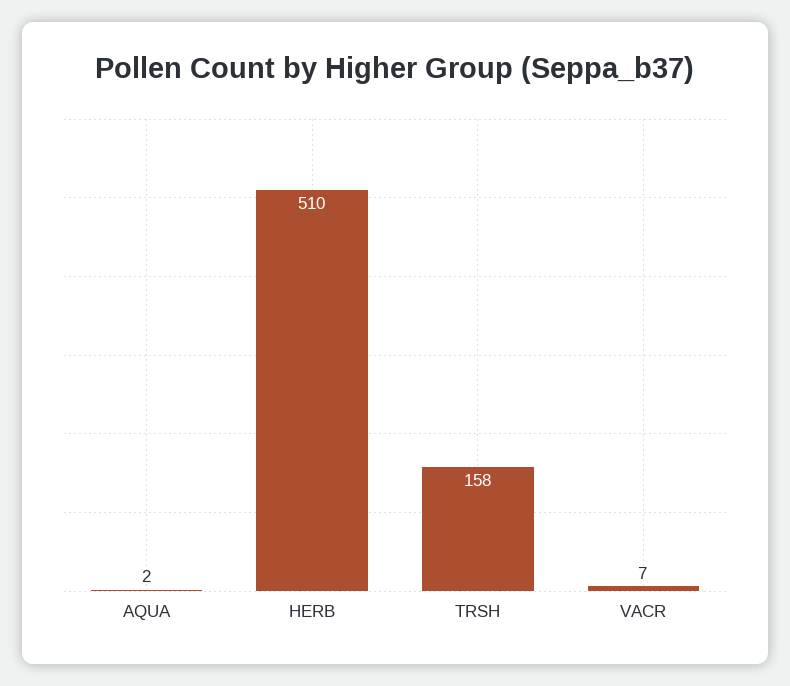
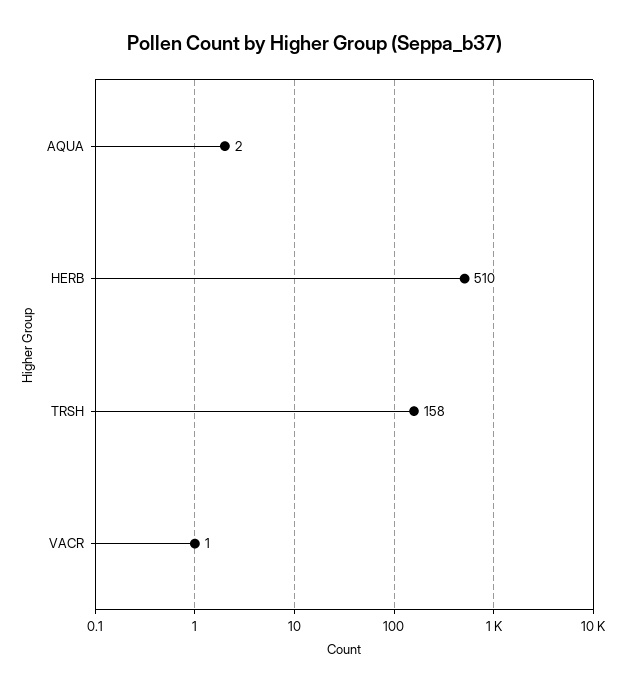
VACR: 7 -> 1

